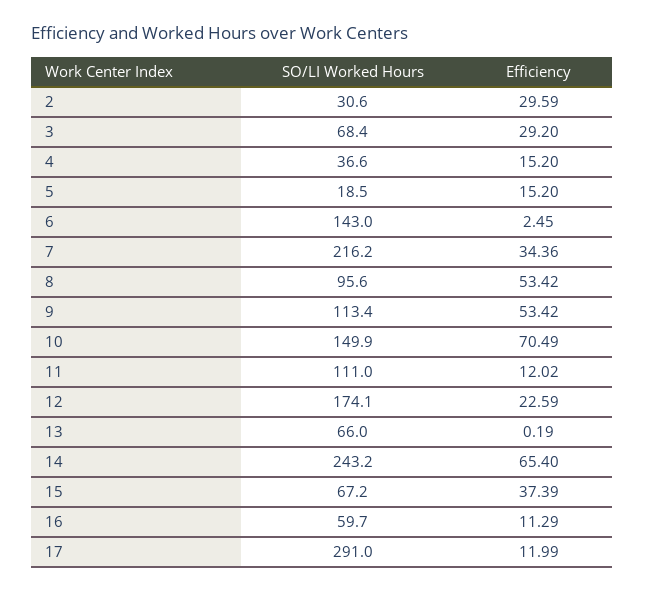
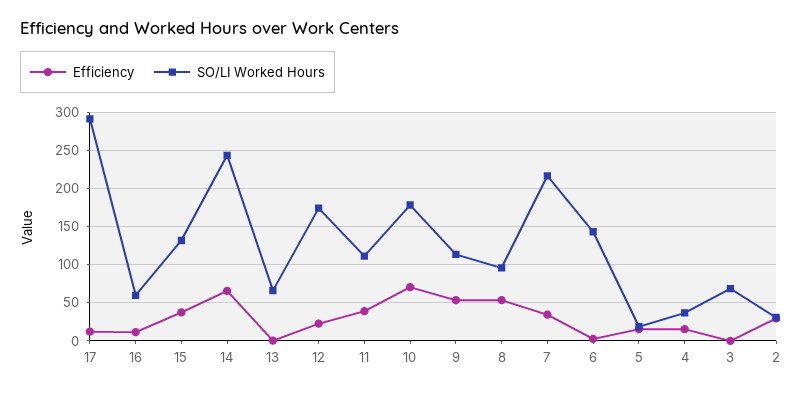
Efficiency, 3: 29.2 -> 0
SO/LI Worked Hours, 10: 149.9 -> 180
Efficiency, 11: 12.02 -> 40
SO/LI Worked Hours, 15: 67.2 -> 130

